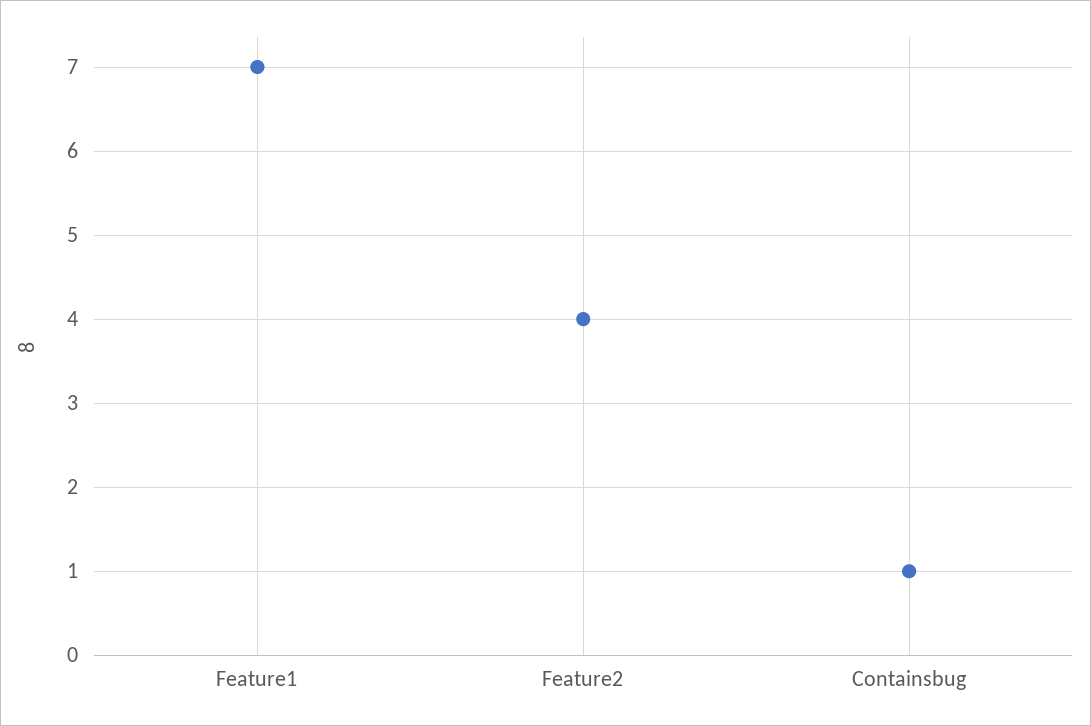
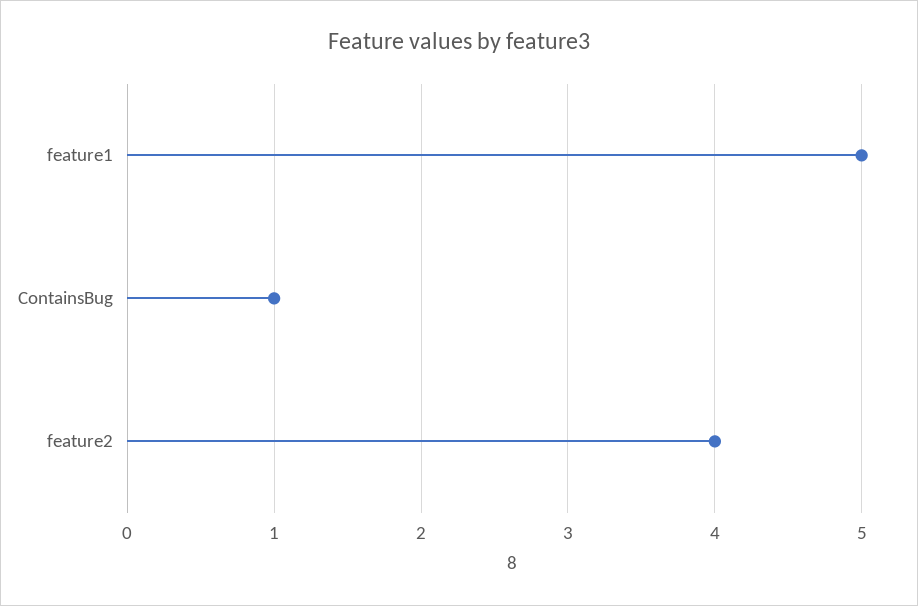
Feature1: 7 -> 5

